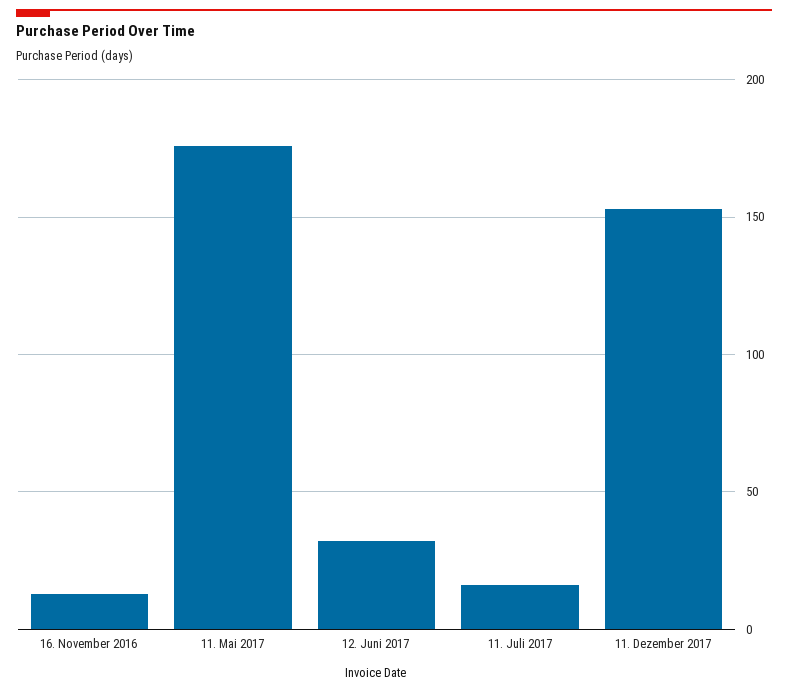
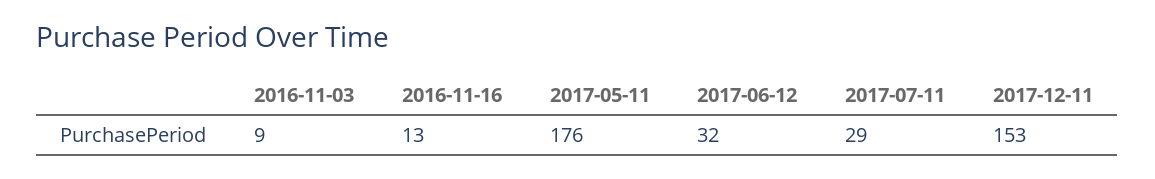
11. Juli 2017: 15 -> 29
2016-11-03: none -> 9

